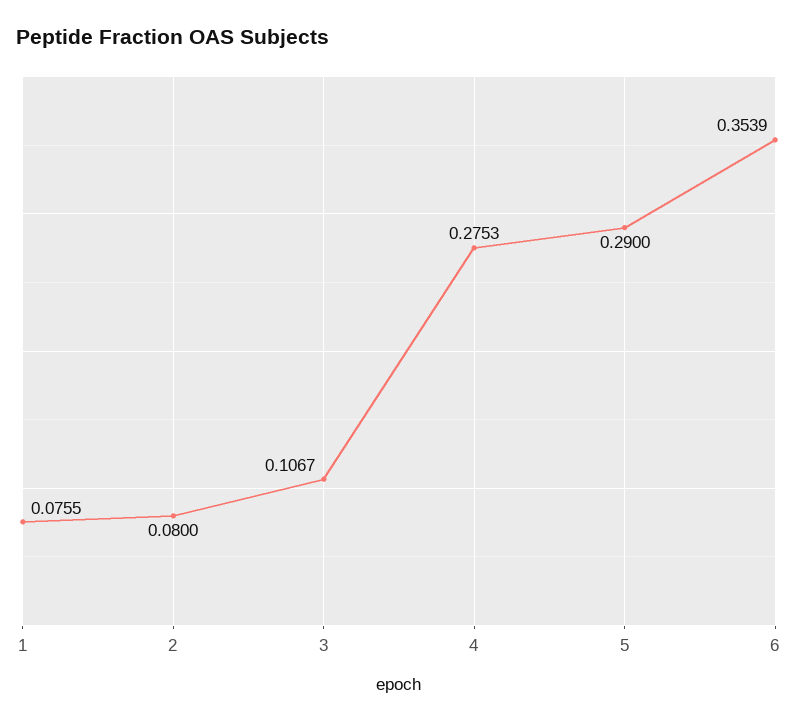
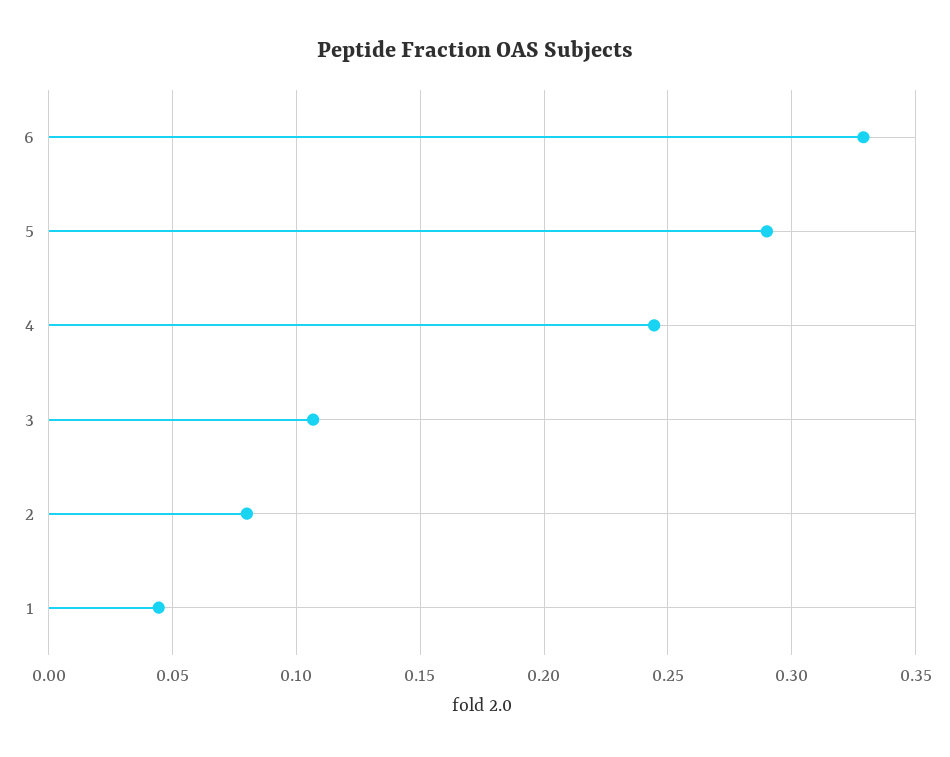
1: 0.0755 -> 0.045
4: 0.2753 -> 0.245
6: 0.3539 -> 0.33

